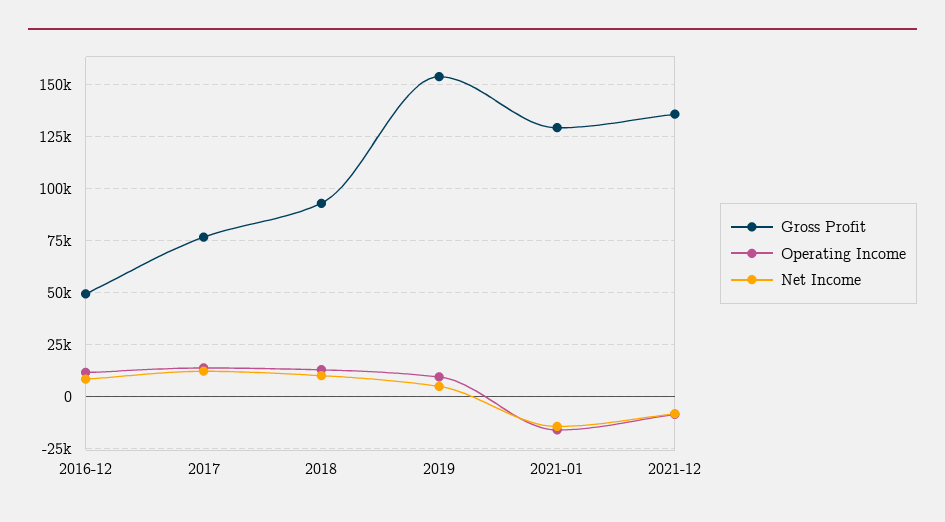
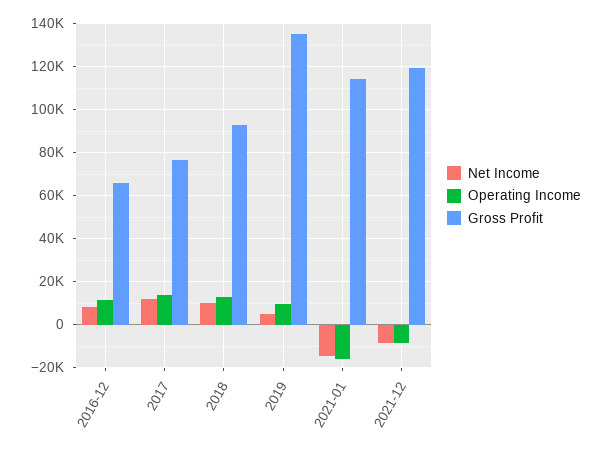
Gross Profit, 2016-12: 50000 -> 65000
Gross Profit, 2019: 155000 -> 135000
Gross Profit, 2021-01: 130000 -> 115000
Gross Profit, 2021-12: 135000 -> 120000

